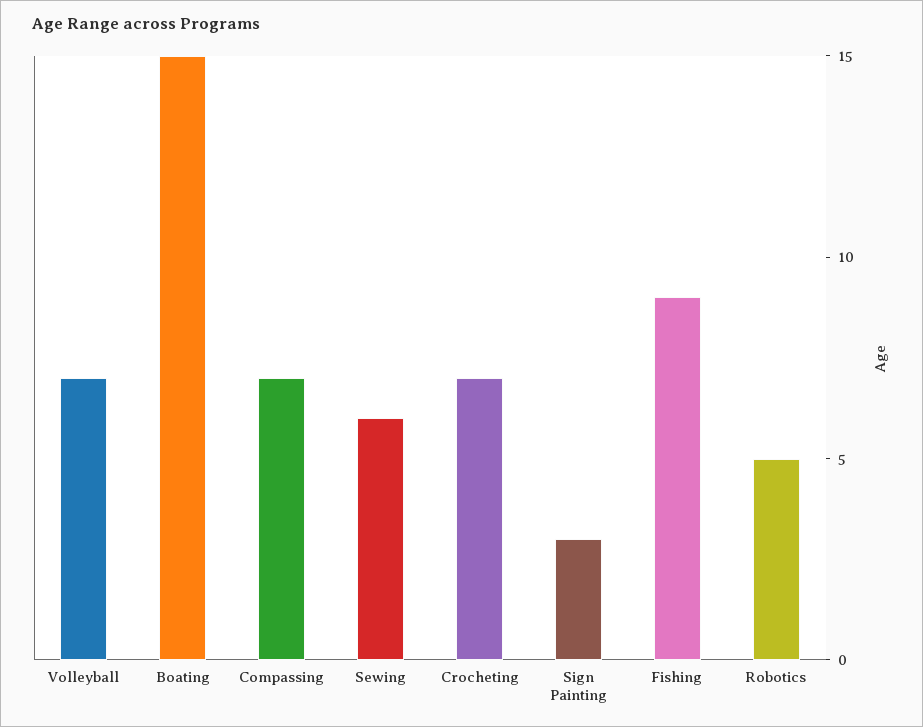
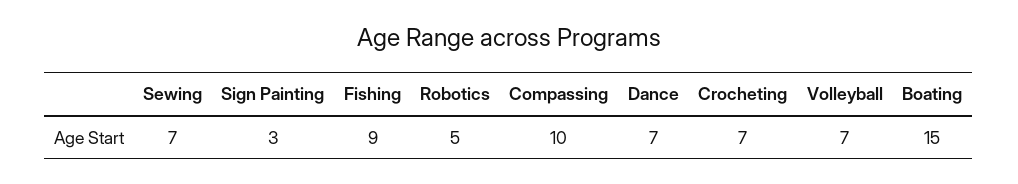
Compassing: 7 -> 10
Sewing: 6 -> 7
Dance: none -> 7

